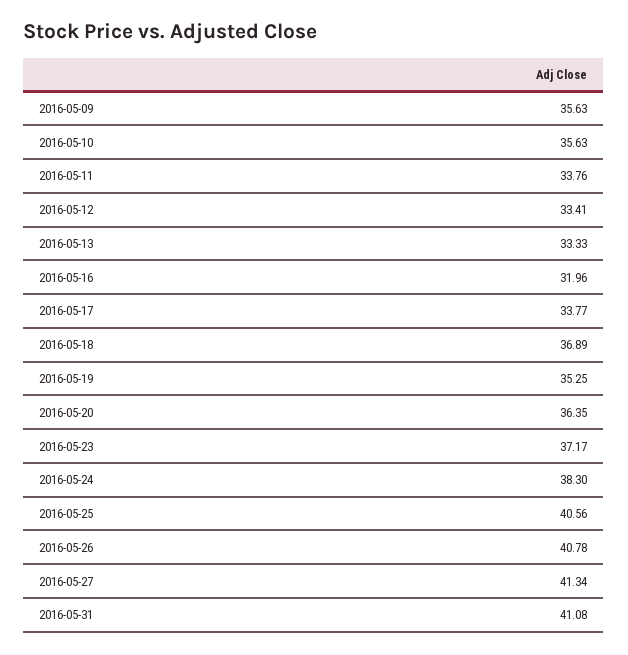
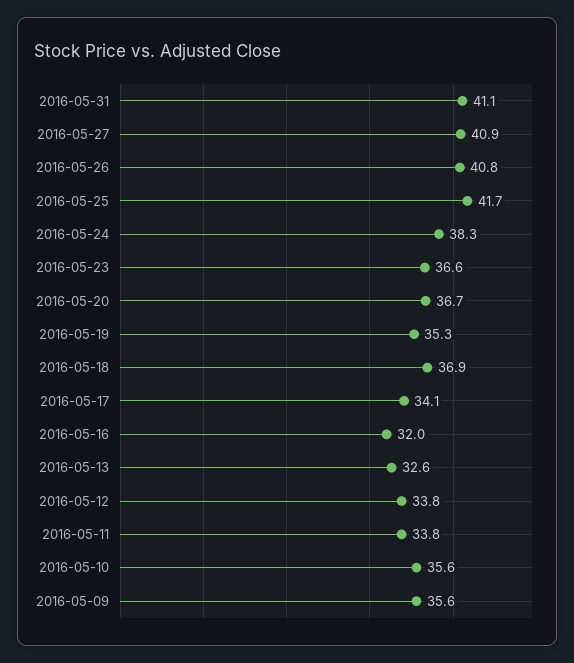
2016-05-12: 33.41 -> 33.8
2016-05-13: 33.33 -> 32.6
2016-05-17: 33.77 -> 34.1
2016-05-20: 36.35 -> 36.7
2016-05-23: 37.17 -> 36.6
2016-05-25: 40.56 -> 41.7
2016-05-27: 41.34 -> 40.9

